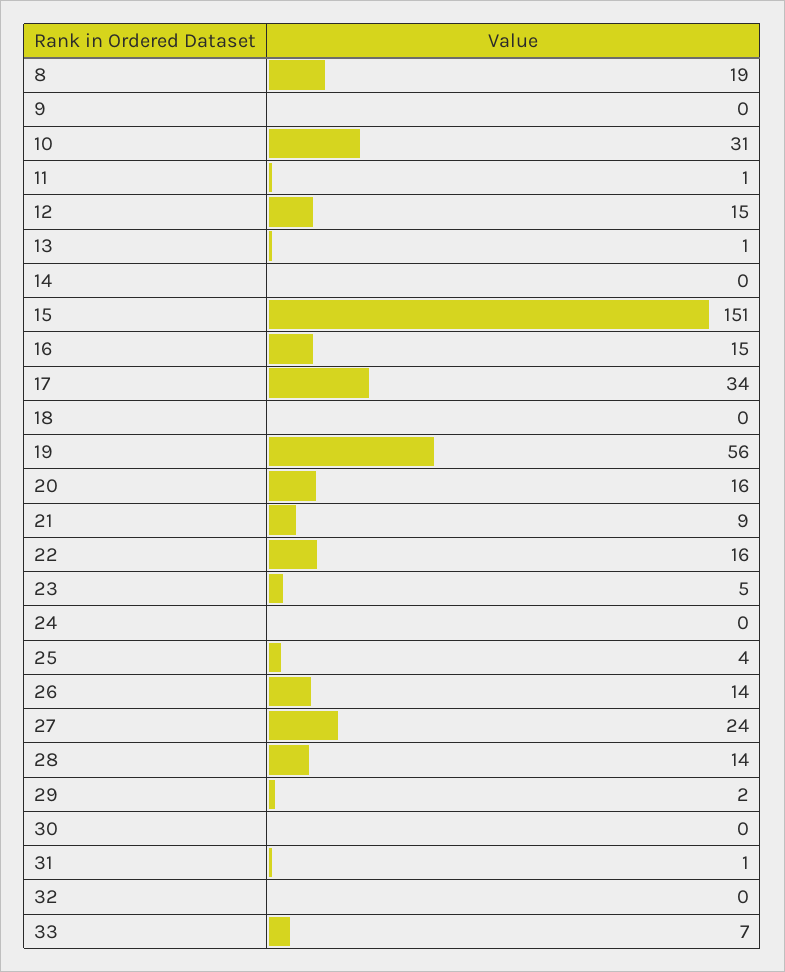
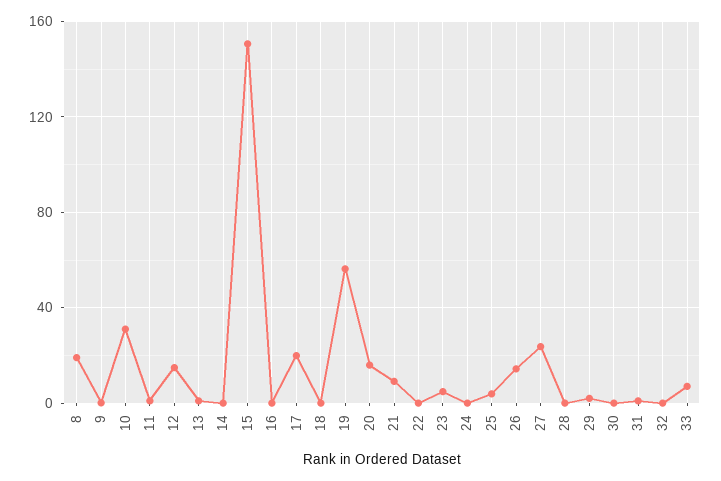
16: 15 -> 0
17: 34 -> 20
22: 16 -> 0
28: 14 -> 0

